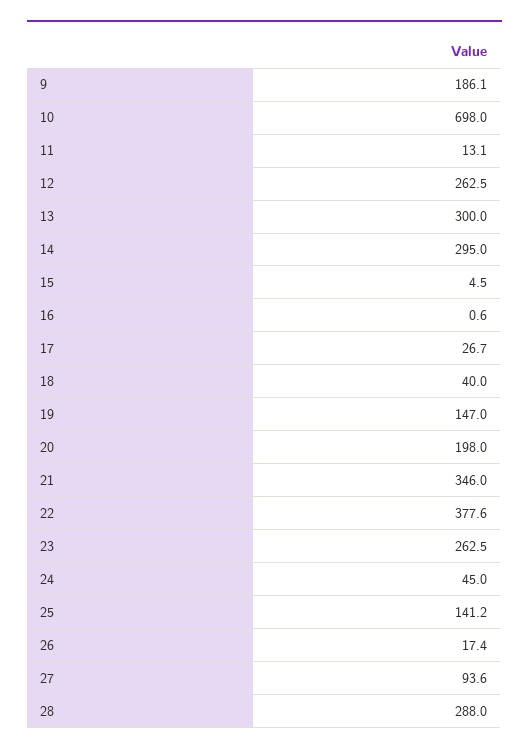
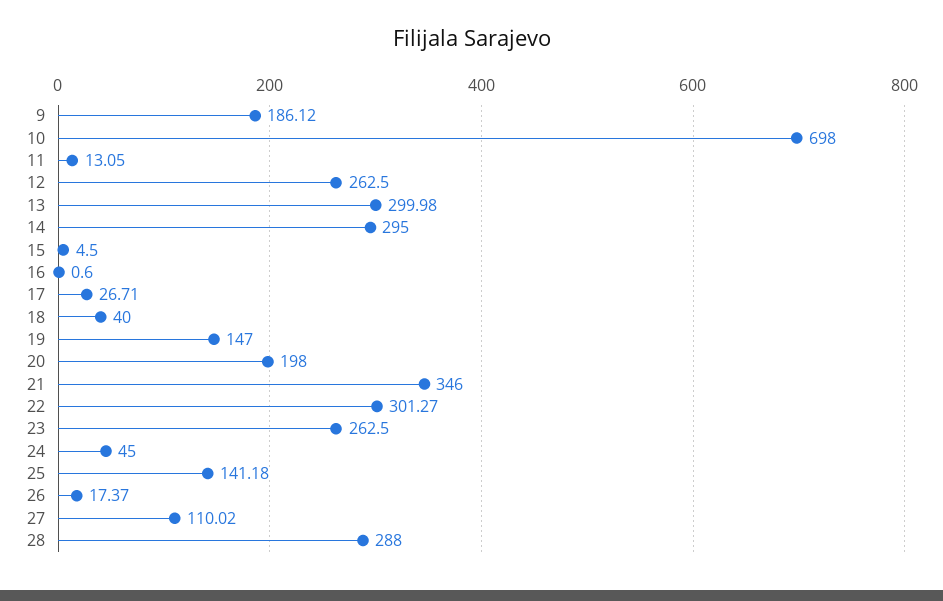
22: 377.6 -> 301.27
27: 93.6 -> 110.02

